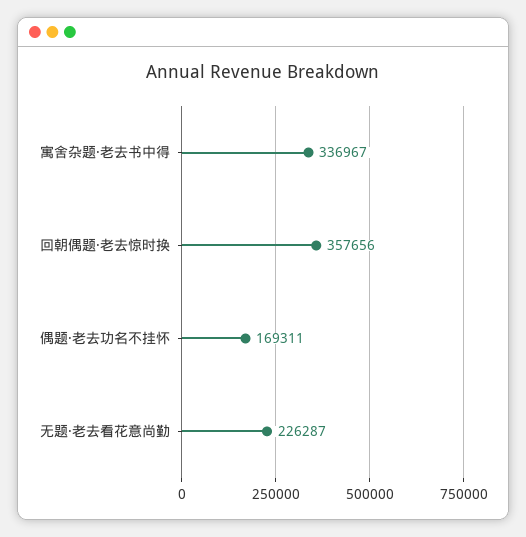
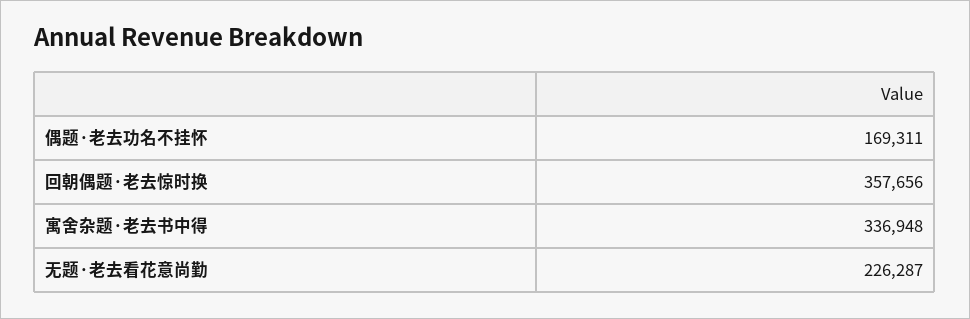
寓舍杂题·老去书中得: 336967 -> 336948

